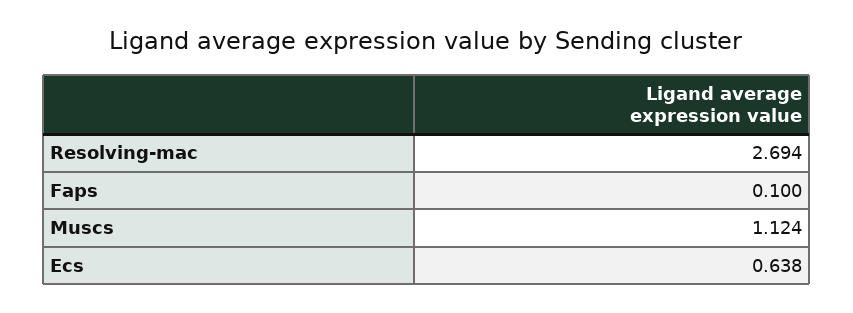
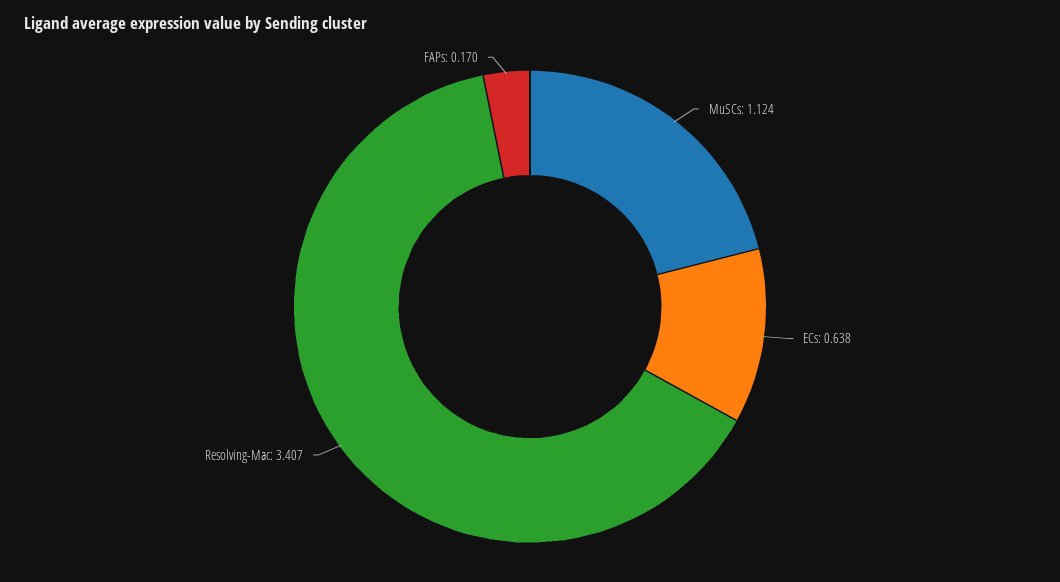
Resolving-mac: 2.694 -> 3.407
Faps: 0.1 -> 0.17

